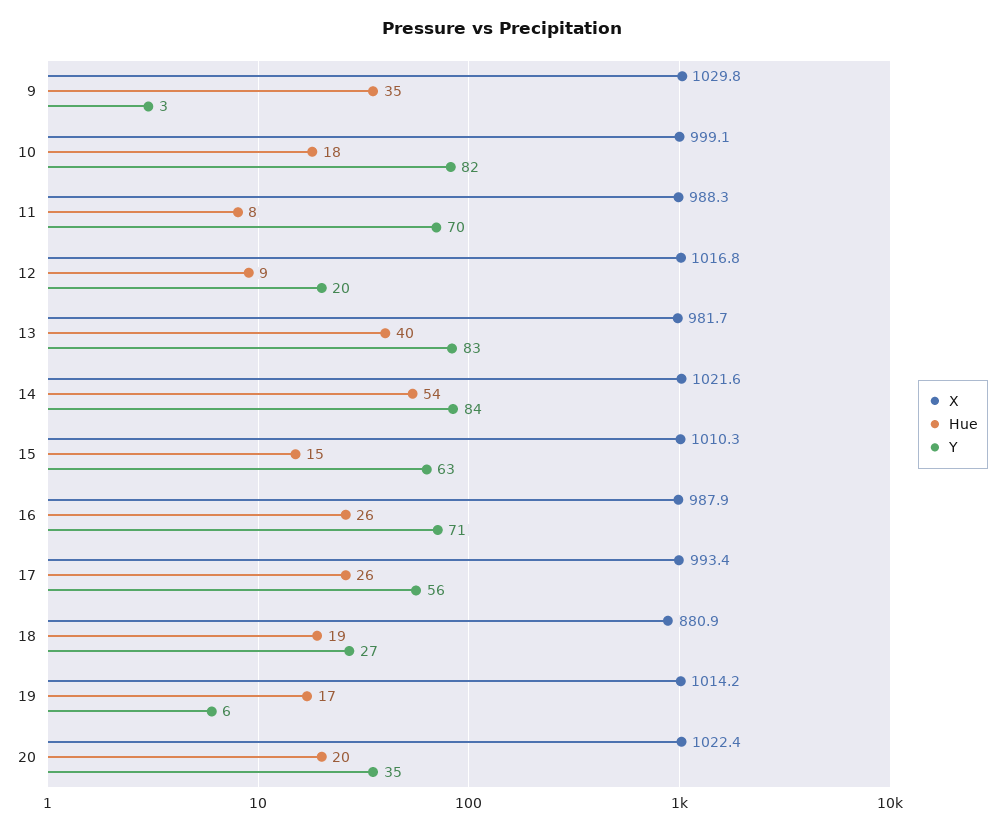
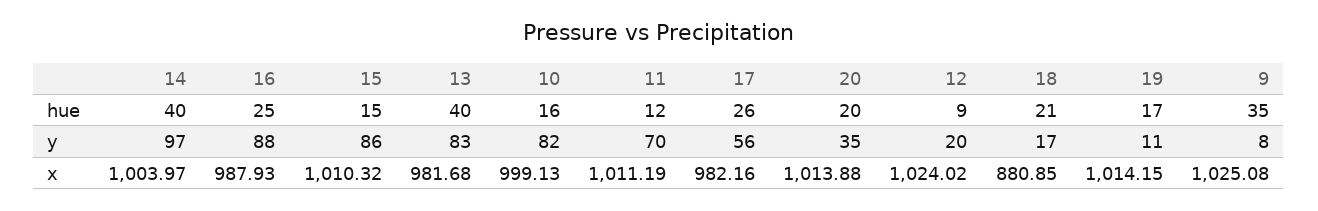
X, 9: 1029.8 -> 1025.08
Y, 9: 3 -> 8
Hue, 10: 18 -> 16
X, 11: 988.3 -> 1011.19
Hue, 11: 8 -> 12
X, 12: 1016.8 -> 1024.02
X, 14: 1021.6 -> 1003.97
Hue, 14: 54 -> 40
Y, 14: 84 -> 97
Y, 15: 63 -> 86
Hue, 16: 26 -> 25
Y, 16: 71 -> 88
X, 17: 993.4 -> 982.16
Hue, 18: 19 -> 21
Y, 18: 27 -> 17
Y, 19: 6 -> 11
X, 20: 1022.4 -> 1013.88

